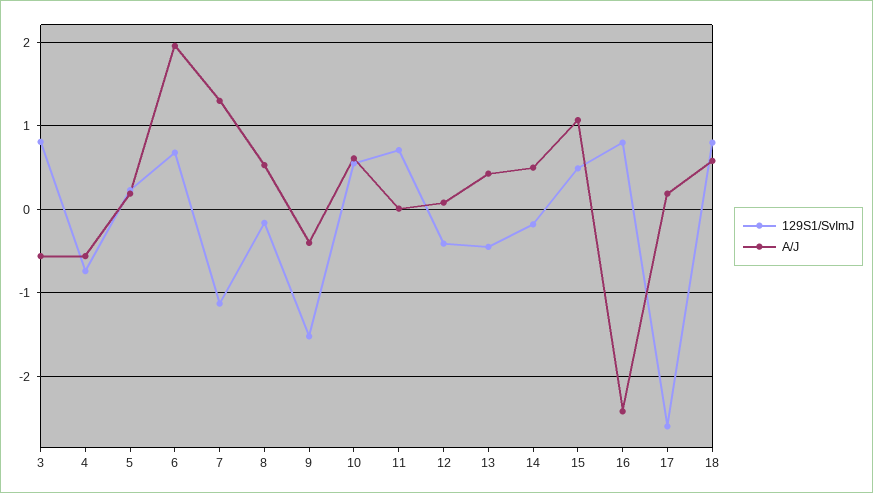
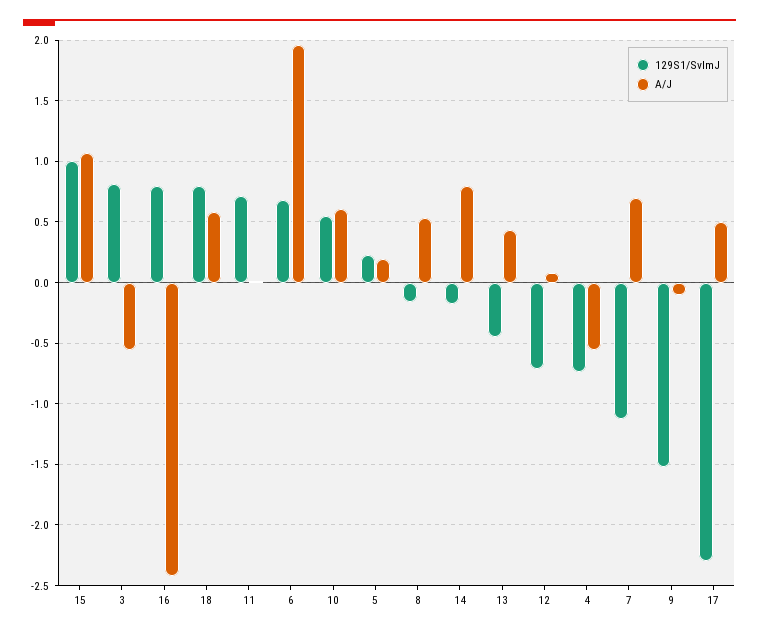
A/J, 7: 1.3 -> 0.7
A/J, 9: -0.4 -> -0.1
129S1/SvImJ, 12: -0.4 -> -0.7
A/J, 14: 0.5 -> 0.8
129S1/SvImJ, 15: 0.5 -> 1
129S1/SvImJ, 17: -2.6 -> -2.3
A/J, 17: 0.2 -> 0.5

